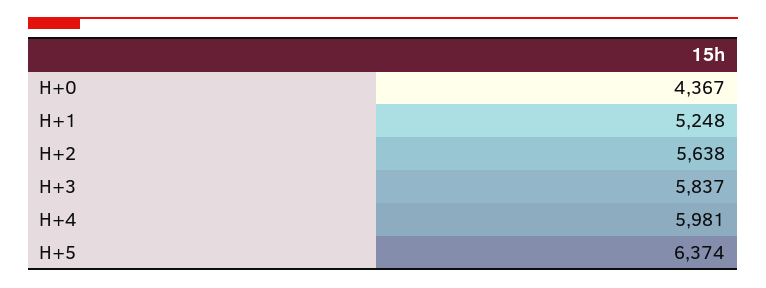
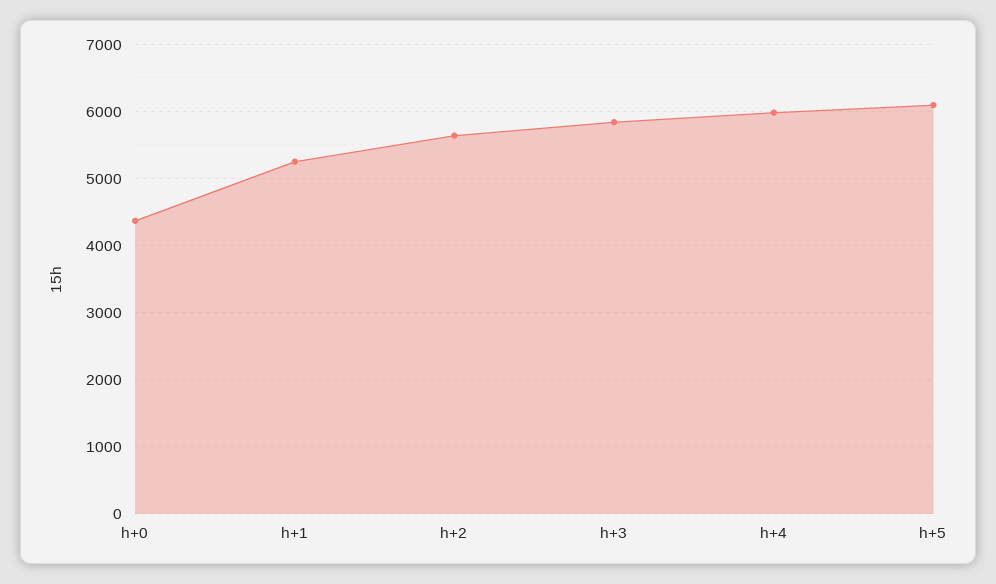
H+5: 6374 -> 6100

